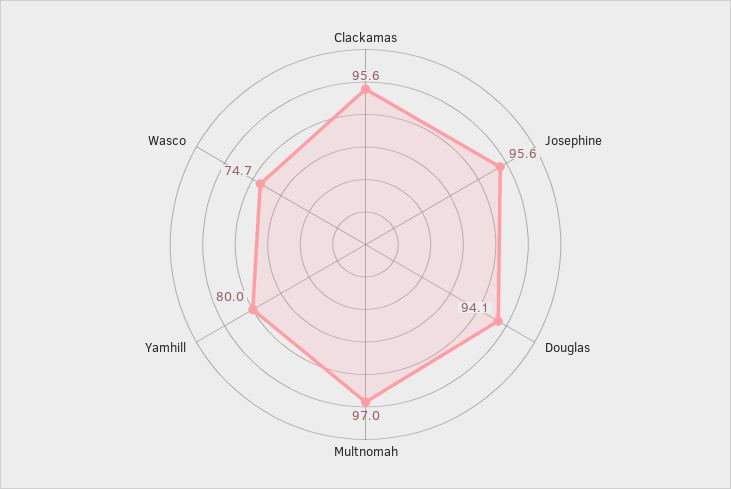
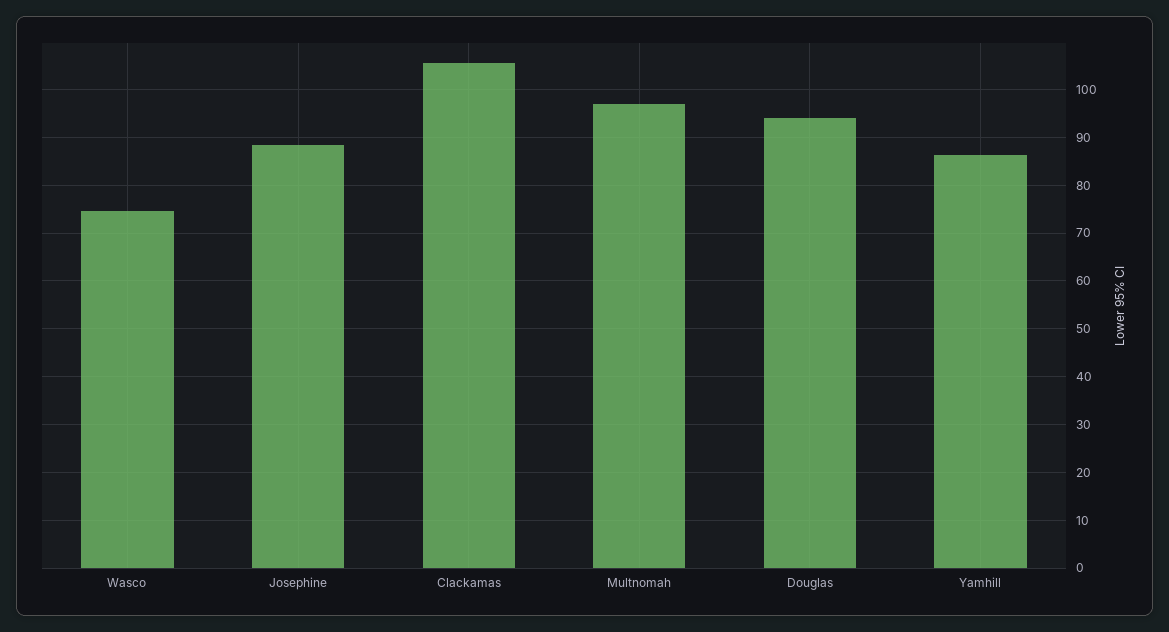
Clackamas: 95.6 -> 106
Josephine: 95.6 -> 88
Yamhill: 80 -> 86

